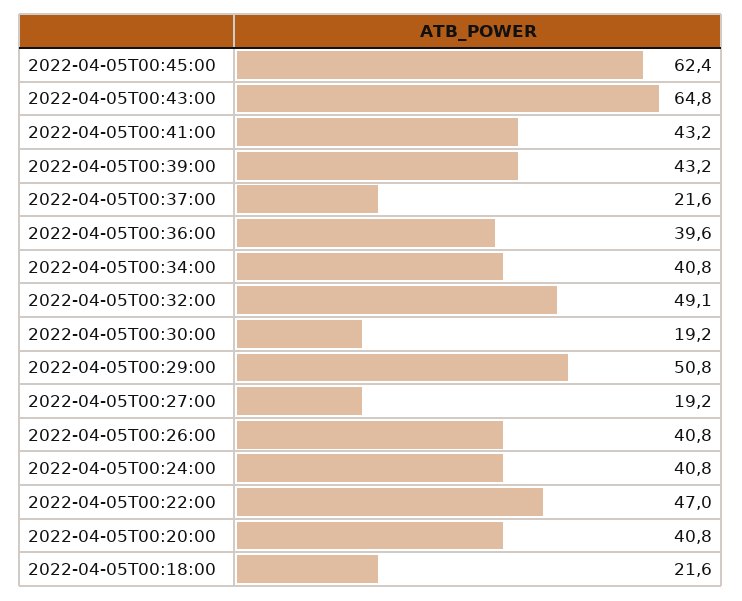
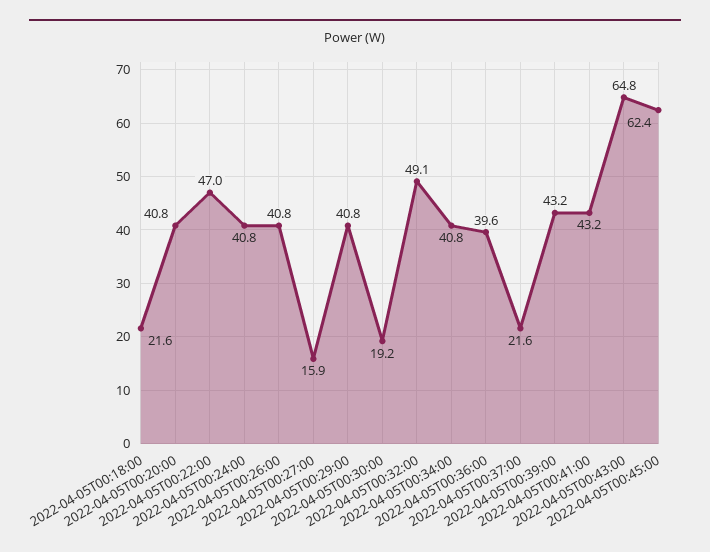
2022-04-05T00:29:00: 50.8 -> 40.8
2022-04-05T00:27:00: 19.2 -> 15.9

